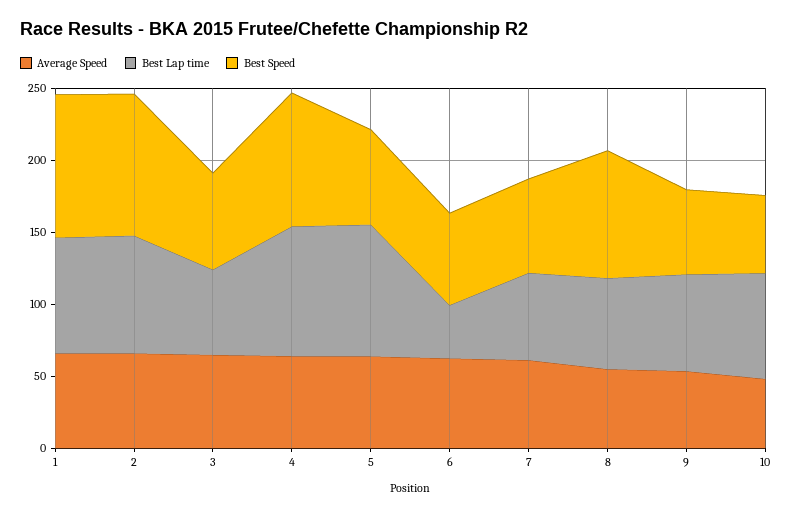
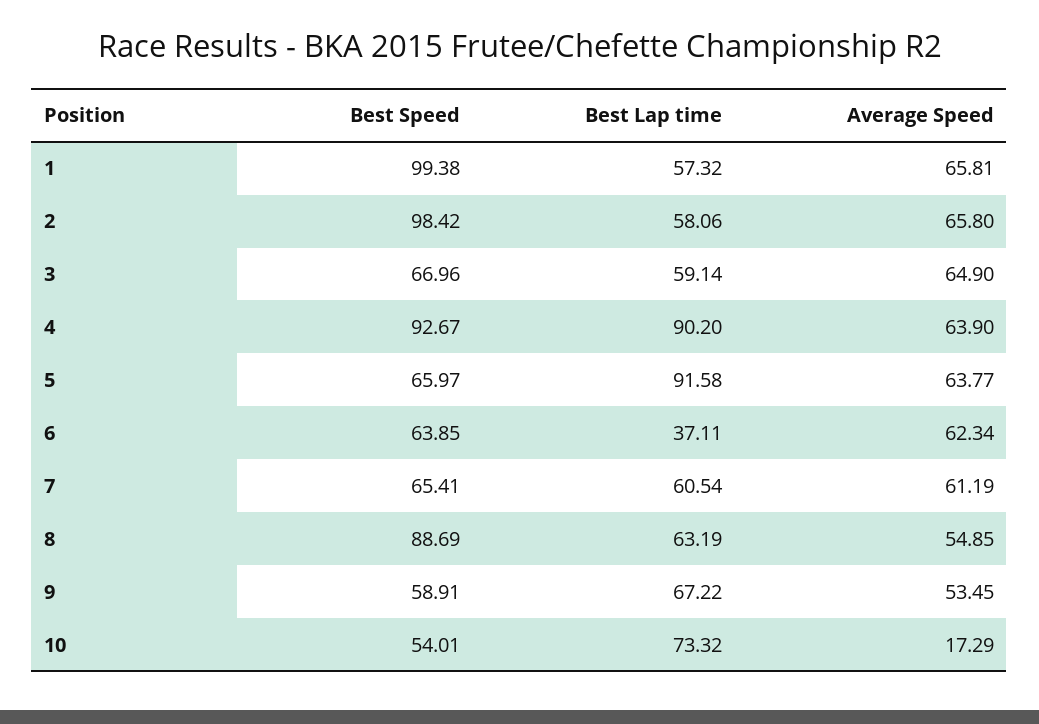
Best Lap time, 1: 80 -> 57.32
Best Lap time, 2: 80 -> 58.06
Average Speed, 10: 50 -> 17.29

